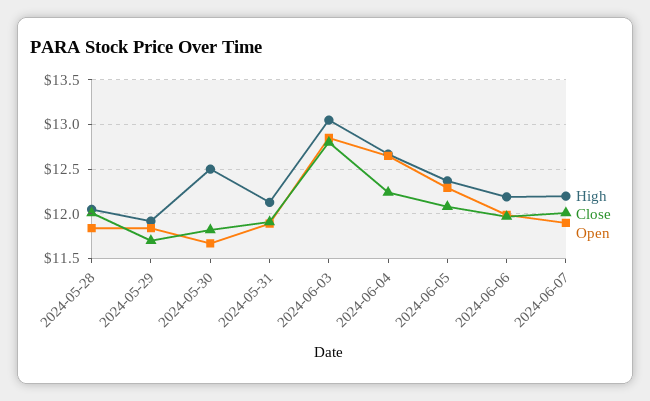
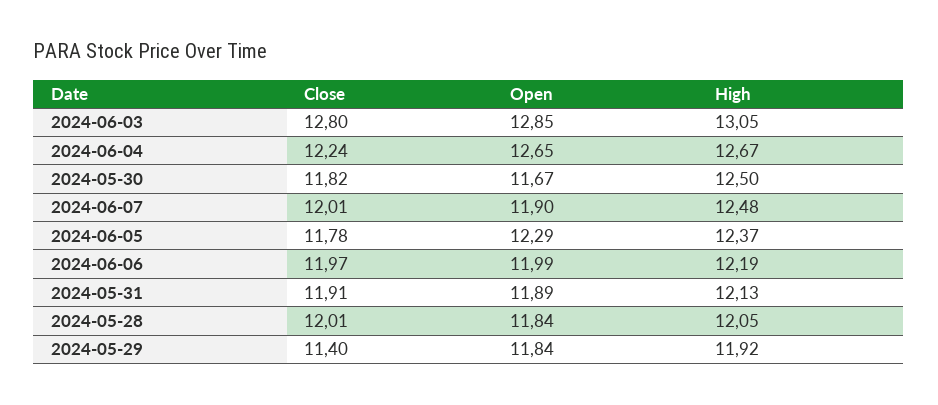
Close, 2024-05-29: 11.7 -> 11.4
Close, 2024-06-05: 12.1 -> 11.78
High, 2024-06-07: 12.2 -> 12.48

